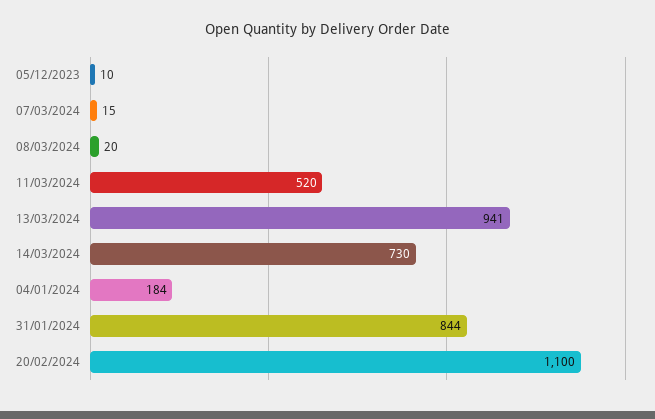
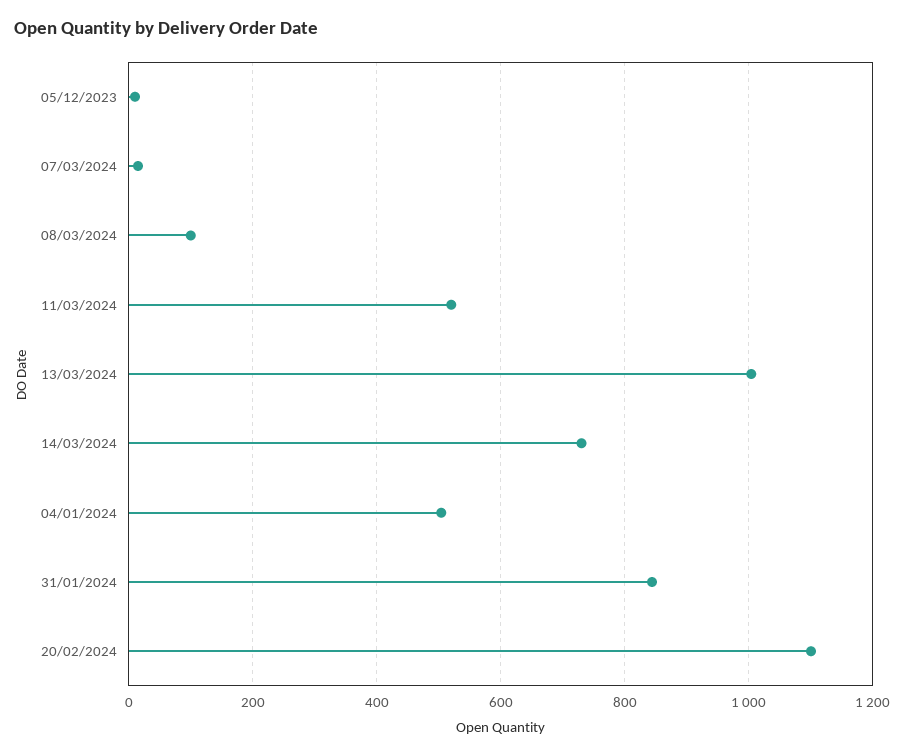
08/03/2024: 20 -> 100
13/03/2024: 941 -> 1000
04/01/2024: 184 -> 500

